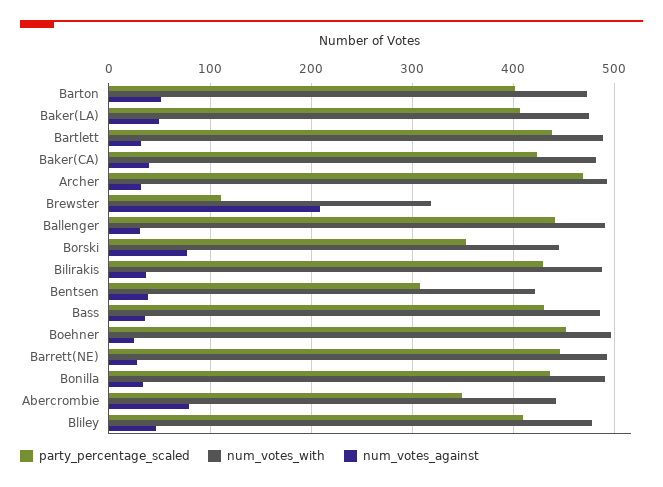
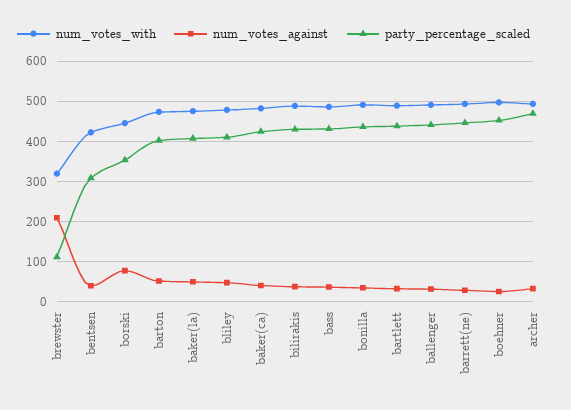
party_percentage_scaled, Abercrombie: 350 -> none
num_votes_with, Abercrombie: 440 -> none
num_votes_against, Abercrombie: 80 -> none

